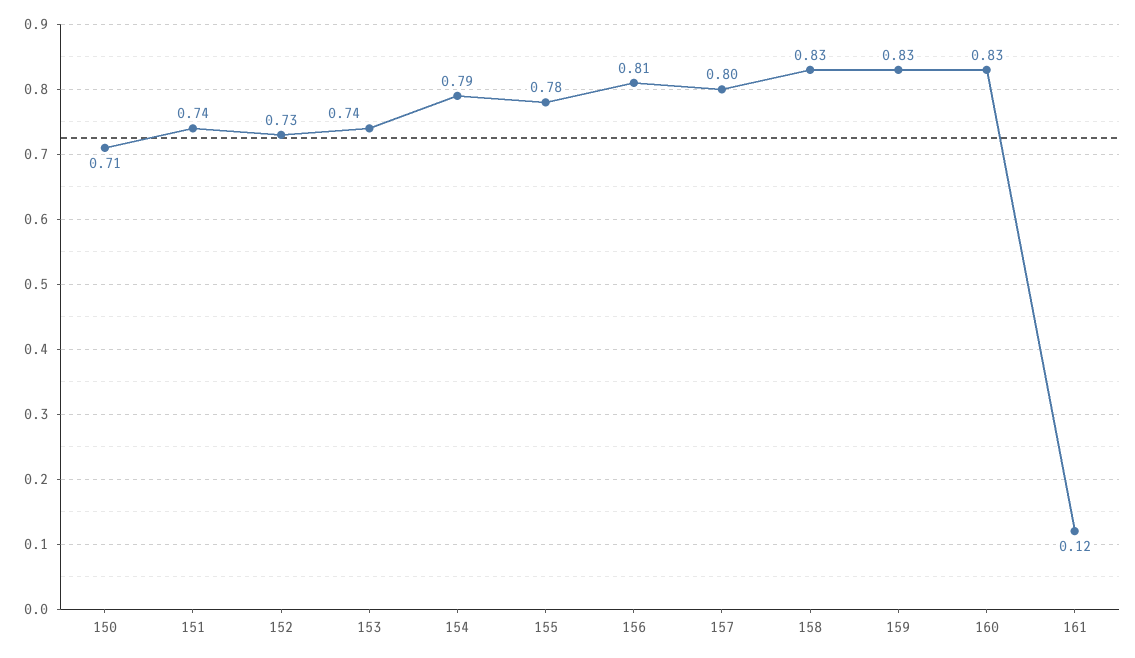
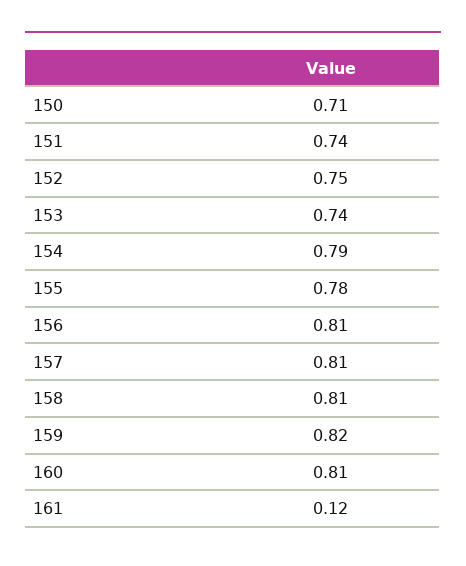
152: 0.73 -> 0.75
157: 0.8 -> 0.81
158: 0.83 -> 0.81
159: 0.83 -> 0.82
160: 0.83 -> 0.81

